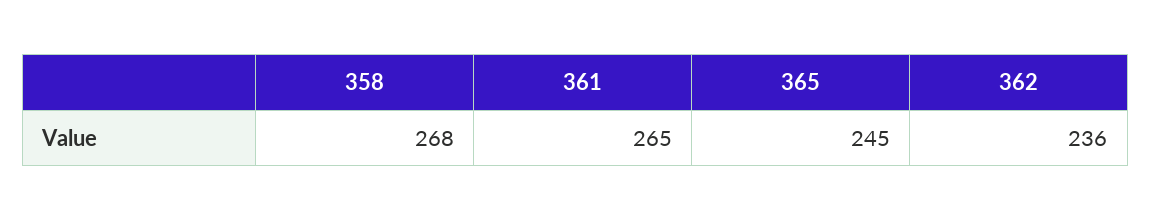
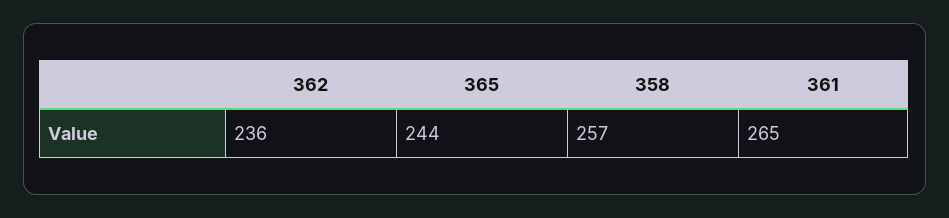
358: 268 -> 257
365: 245 -> 244

